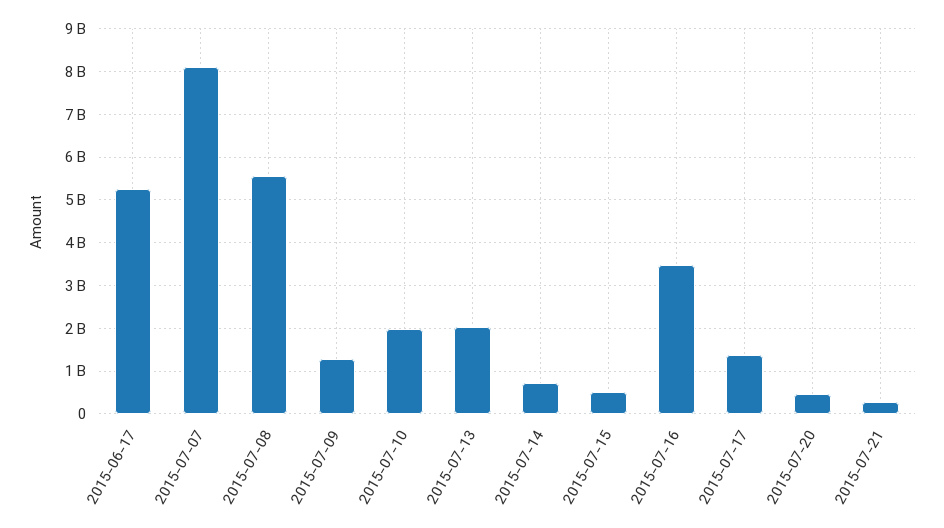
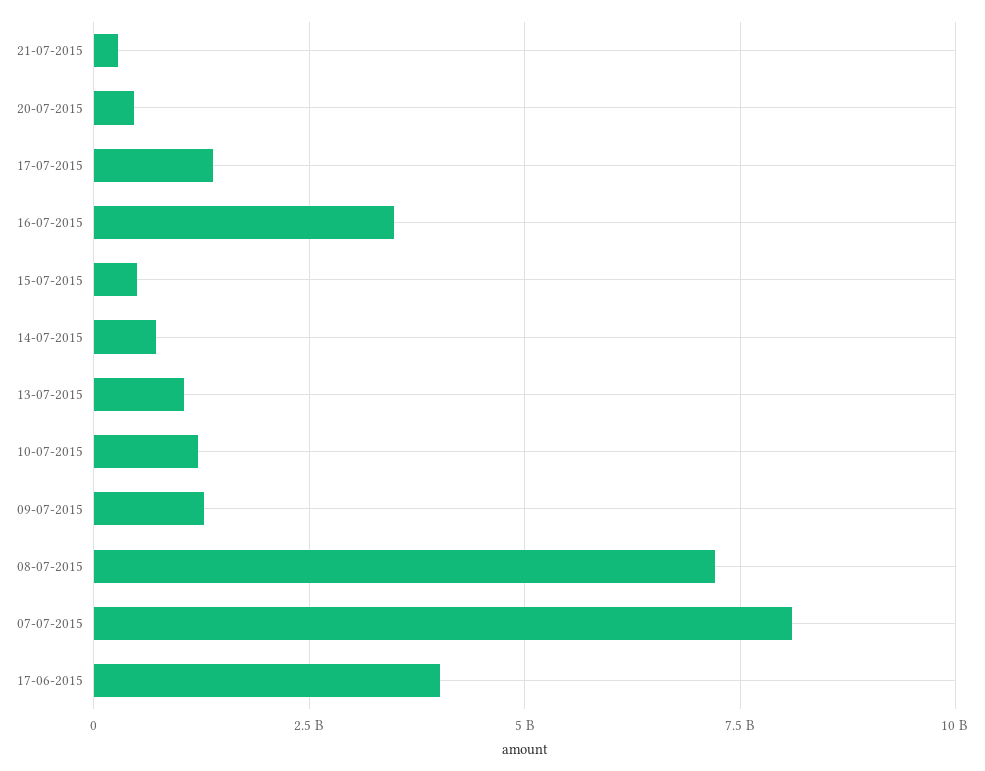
2015-06-17: 5200000000 -> 4000000000
2015-07-08: 5600000000 -> 7250000000
2015-07-10: 2000000000 -> 1250000000
2015-07-13: 2000000000 -> 1000000000

